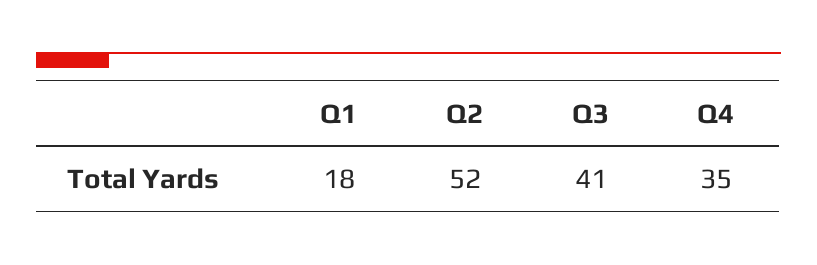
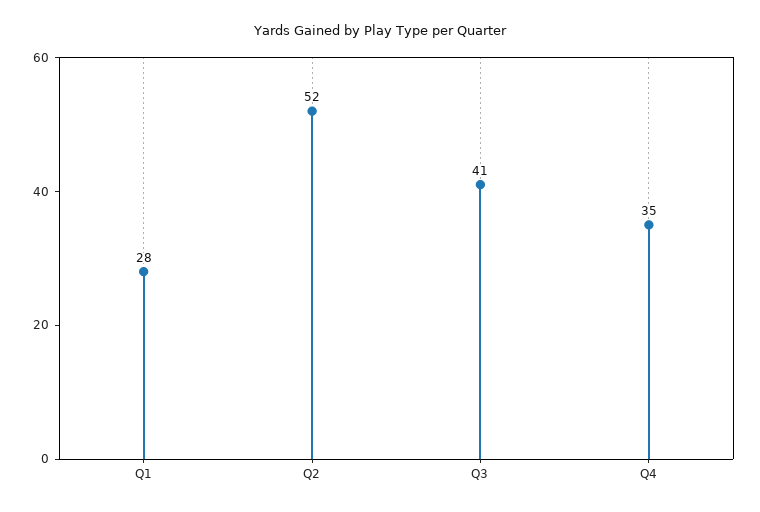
Q1: 18 -> 28

